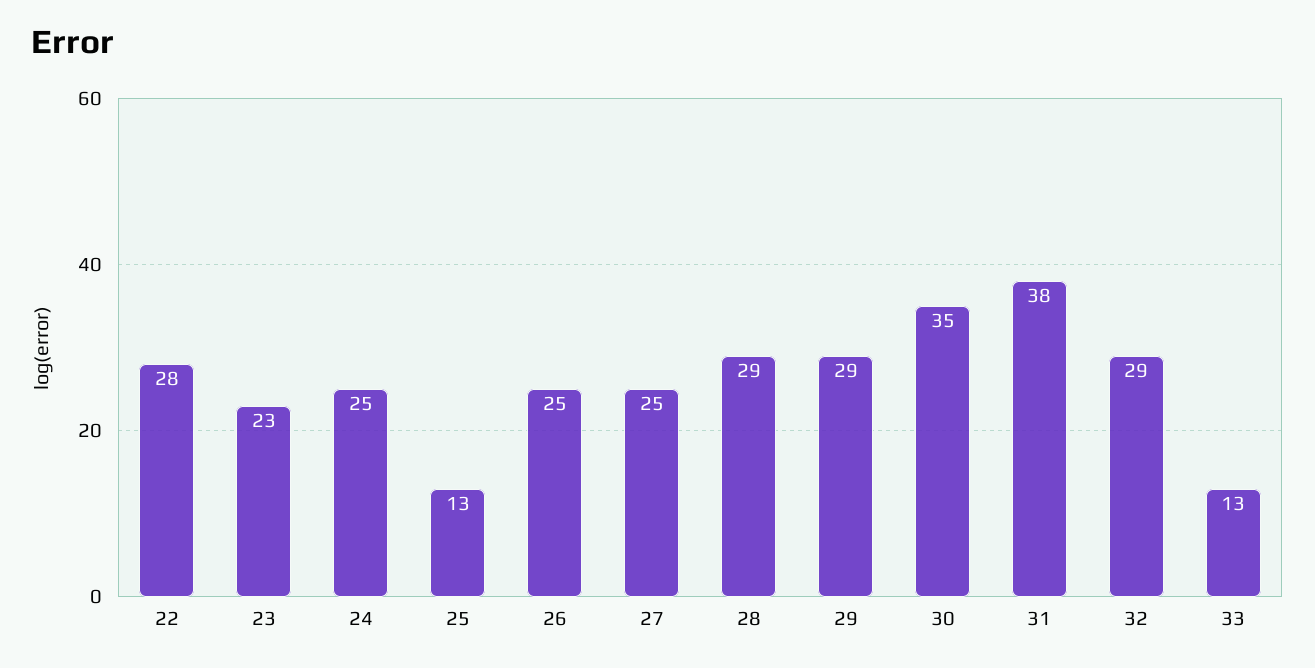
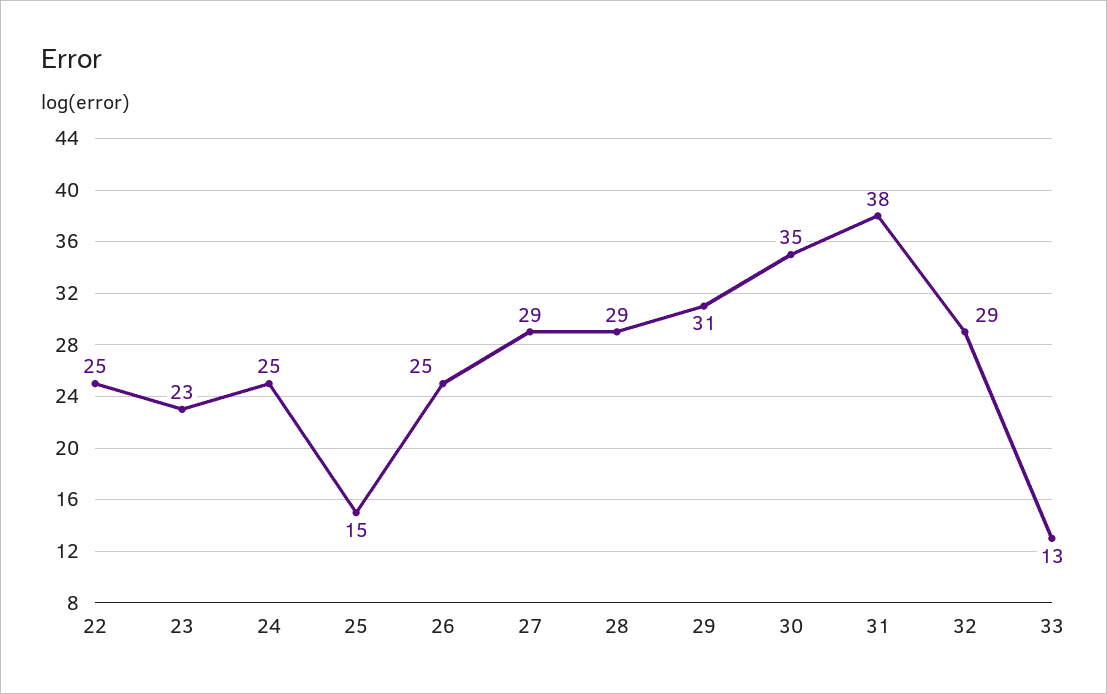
22: 28 -> 25
25: 13 -> 15
27: 25 -> 29
29: 29 -> 31

